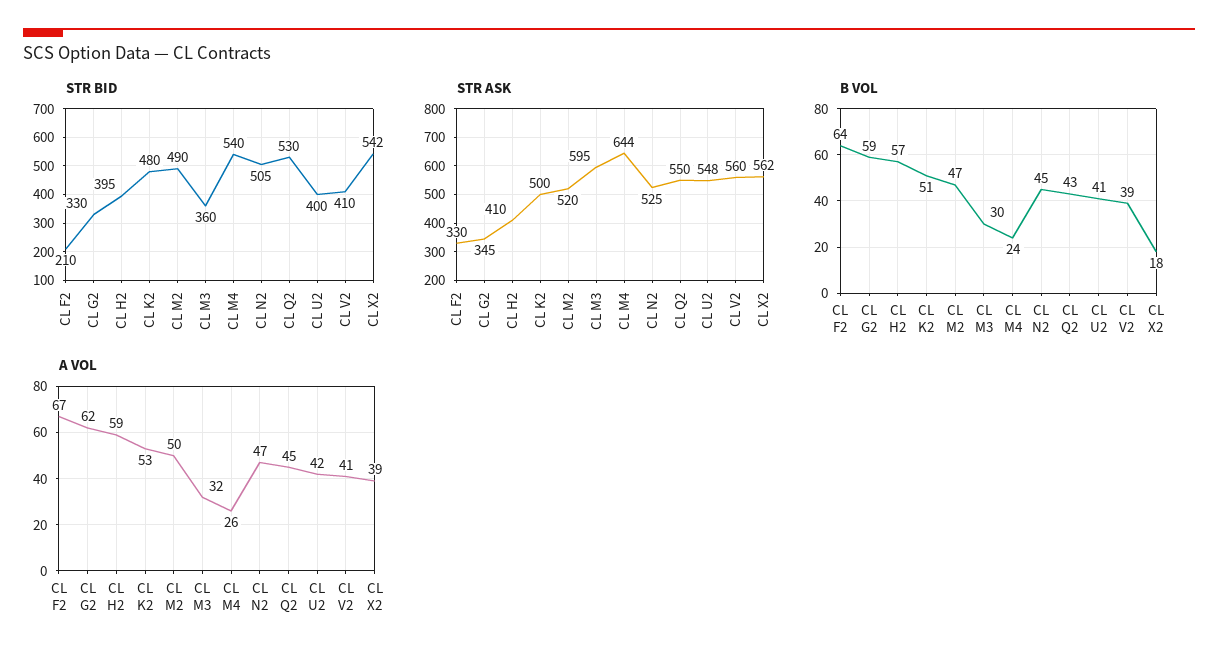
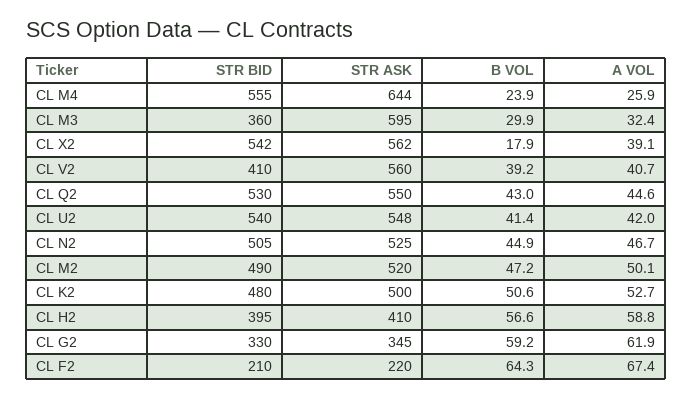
STR BID, CL M4: 540 -> 555
STR BID, CL U2: 400 -> 540
STR ASK, CL F2: 330 -> 220

